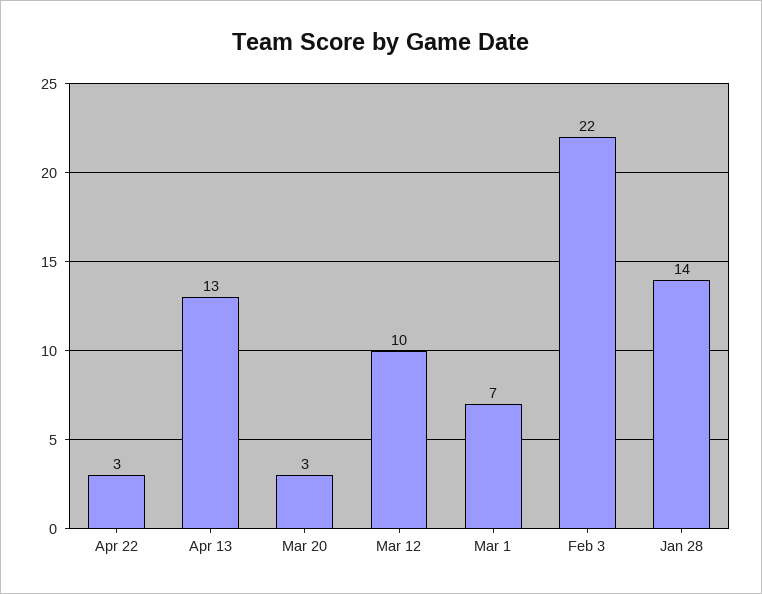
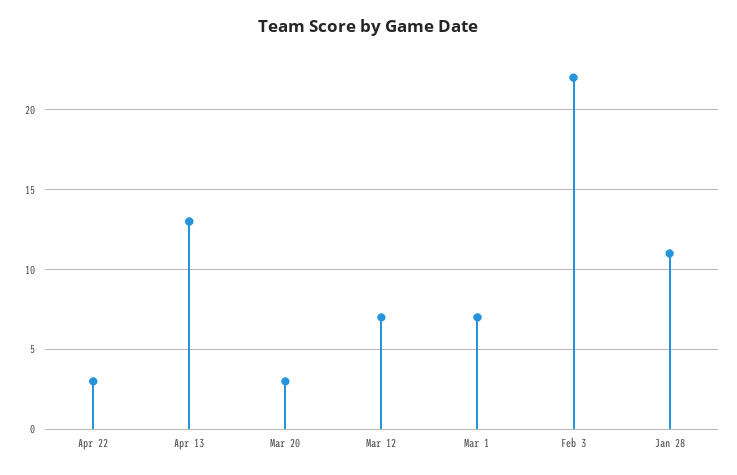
Mar 12: 10 -> 7
Jan 28: 14 -> 11

